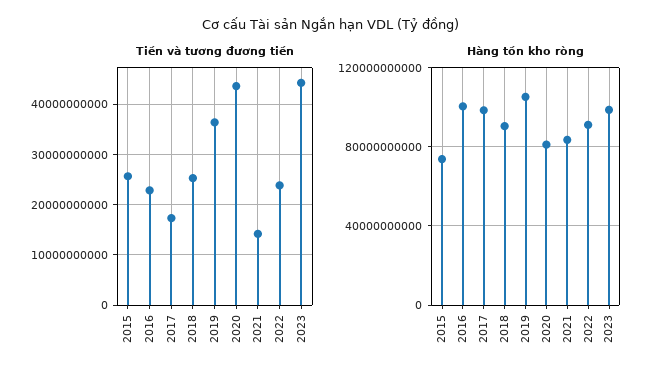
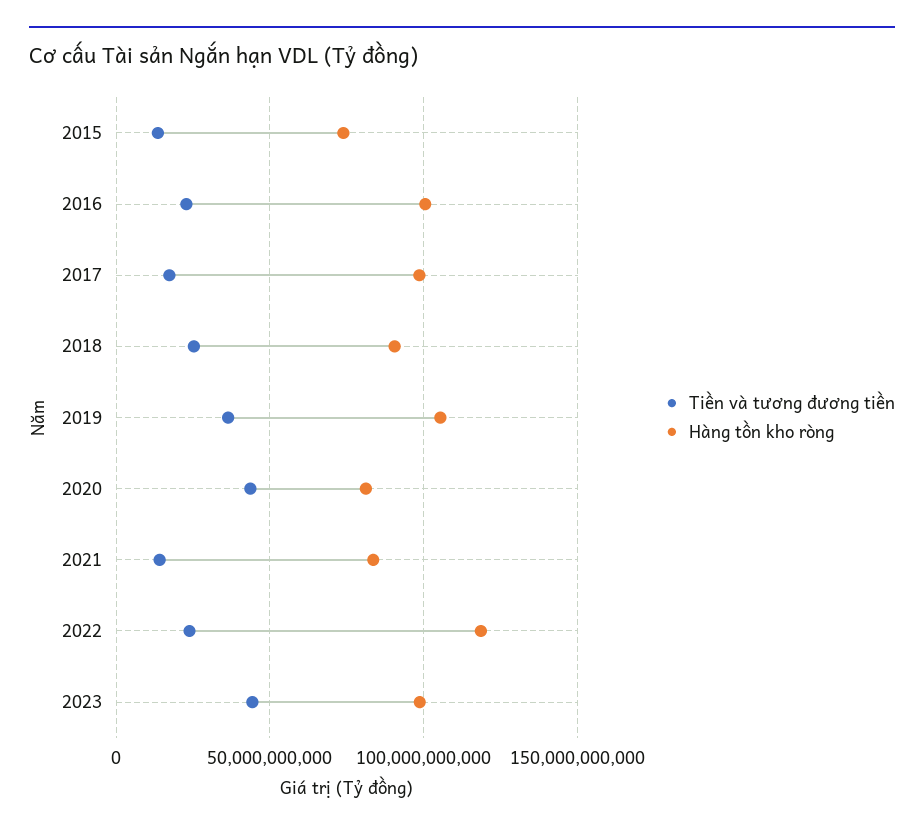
Tiền và tương đương tiền, 2015: 26000000000 -> 15000000000
Hàng tồn kho ròng, 2022: 90000000000 -> 120000000000

